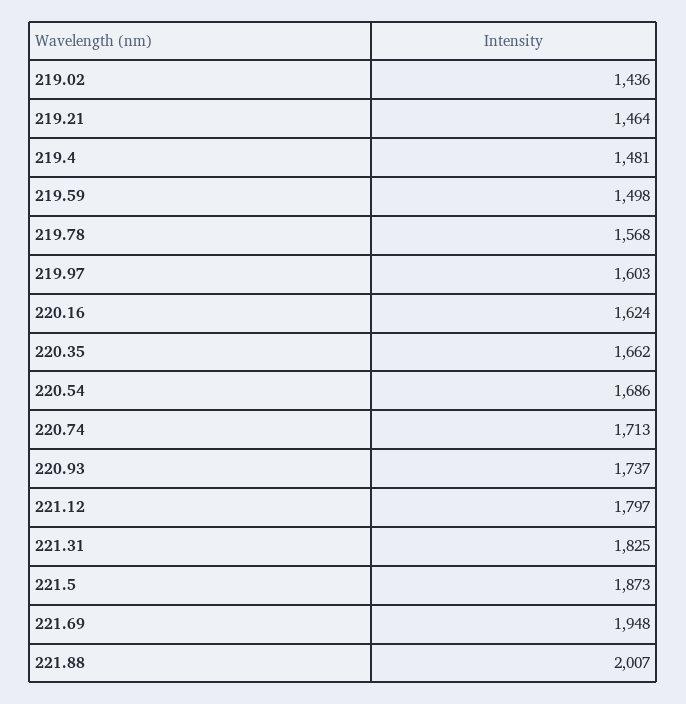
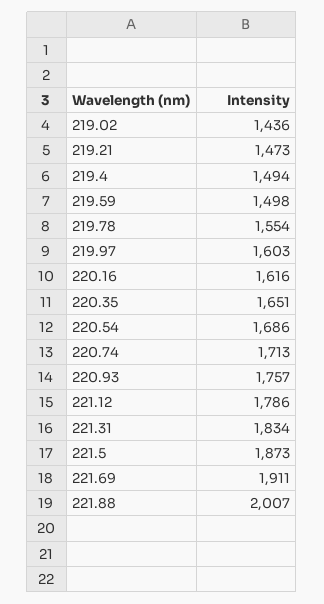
219.21: 1464 -> 1473
219.4: 1481 -> 1494
219.78: 1568 -> 1554
220.16: 1624 -> 1616
220.35: 1662 -> 1651
220.93: 1737 -> 1757
221.12: 1797 -> 1786
221.31: 1825 -> 1834
221.69: 1948 -> 1911

